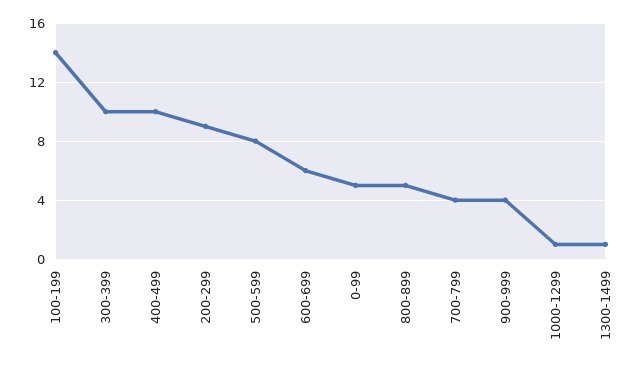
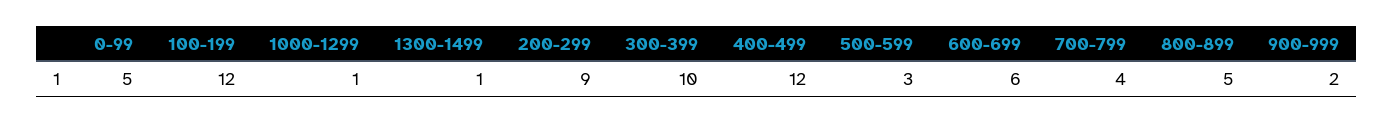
100-199: 14 -> 12
400-499: 10 -> 12
500-599: 8 -> 3
900-999: 4 -> 2

